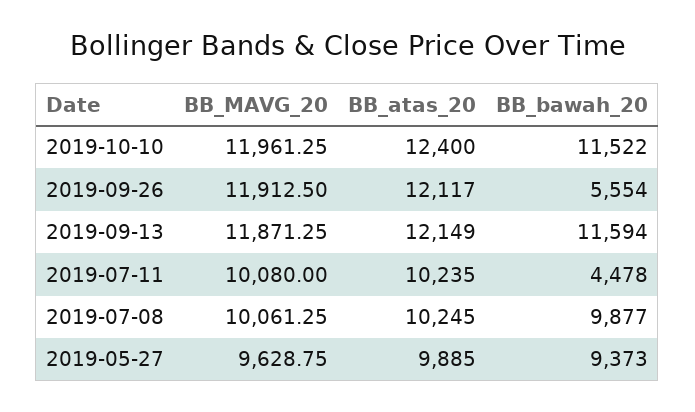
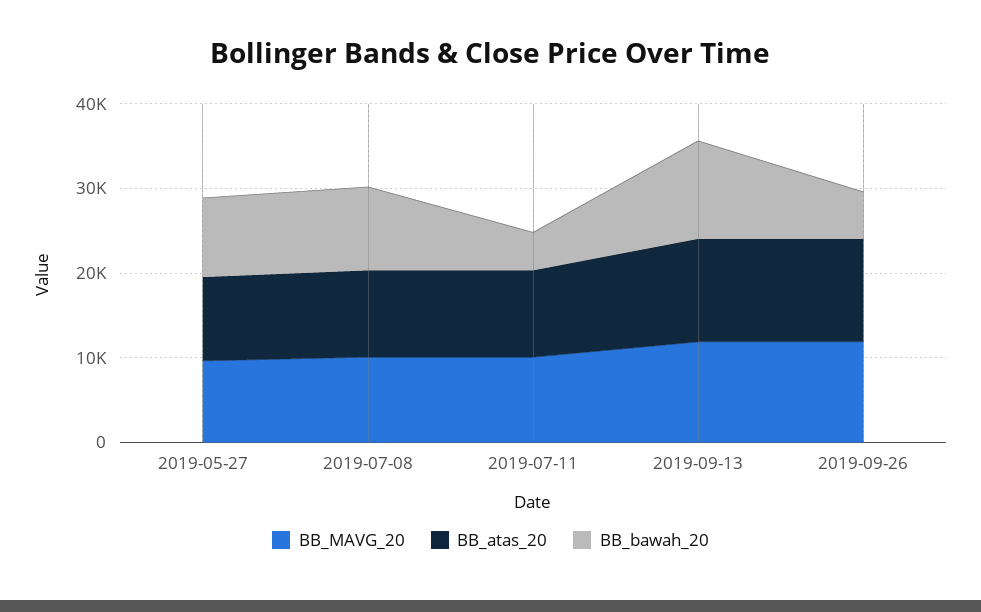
BB_MAVG_20, 2019-10-10: 11961.25 -> none
BB_atas_20, 2019-10-10: 12400 -> none
BB_bawah_20, 2019-10-10: 11522 -> none

